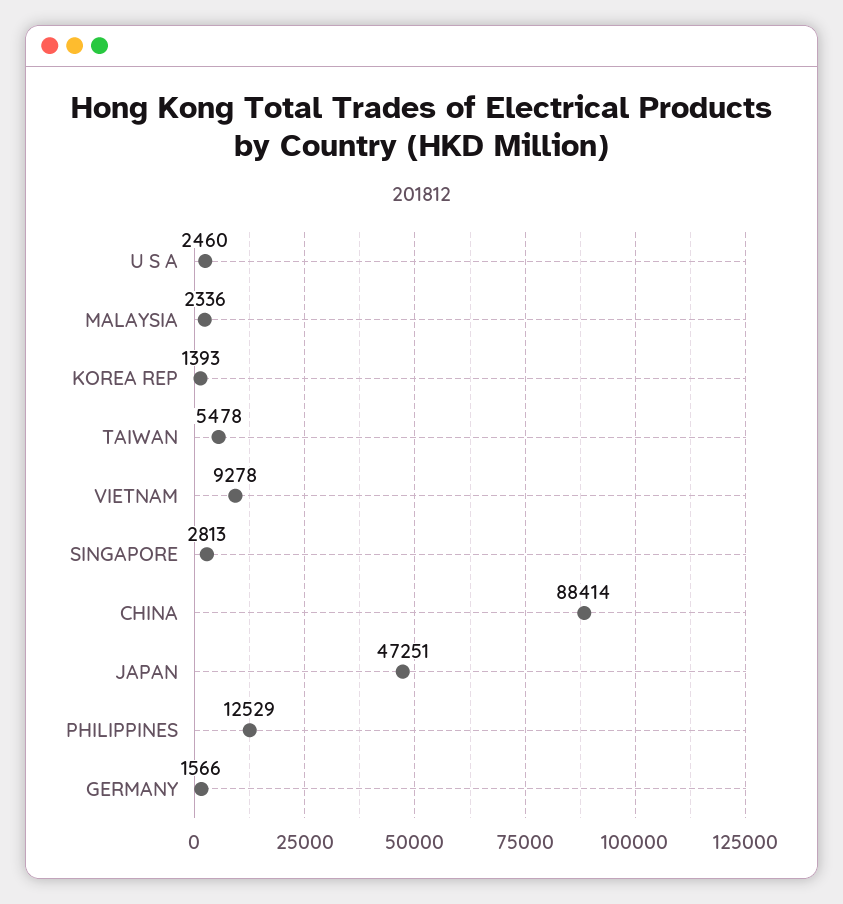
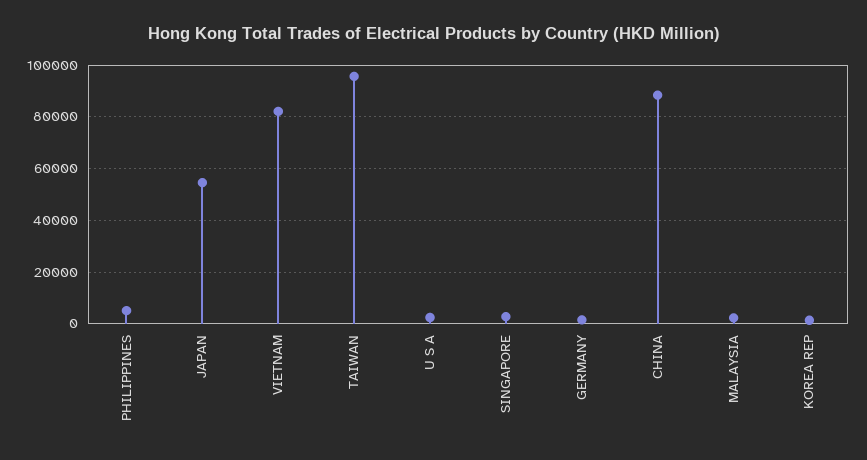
TAIWAN: 5478 -> 95000
VIETNAM: 9278 -> 82500
JAPAN: 47251 -> 55000
PHILIPPINES: 12529 -> 5000

